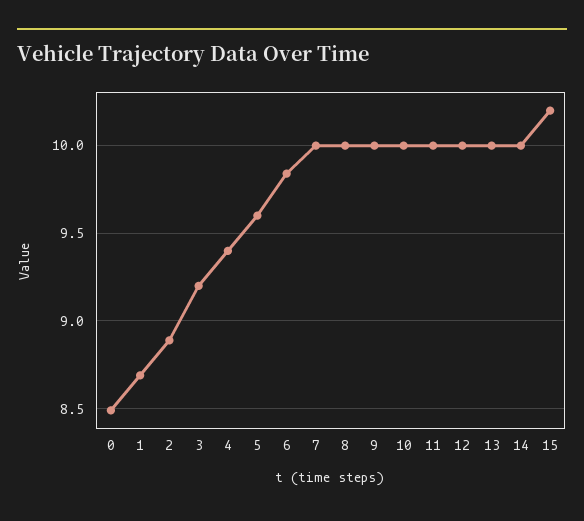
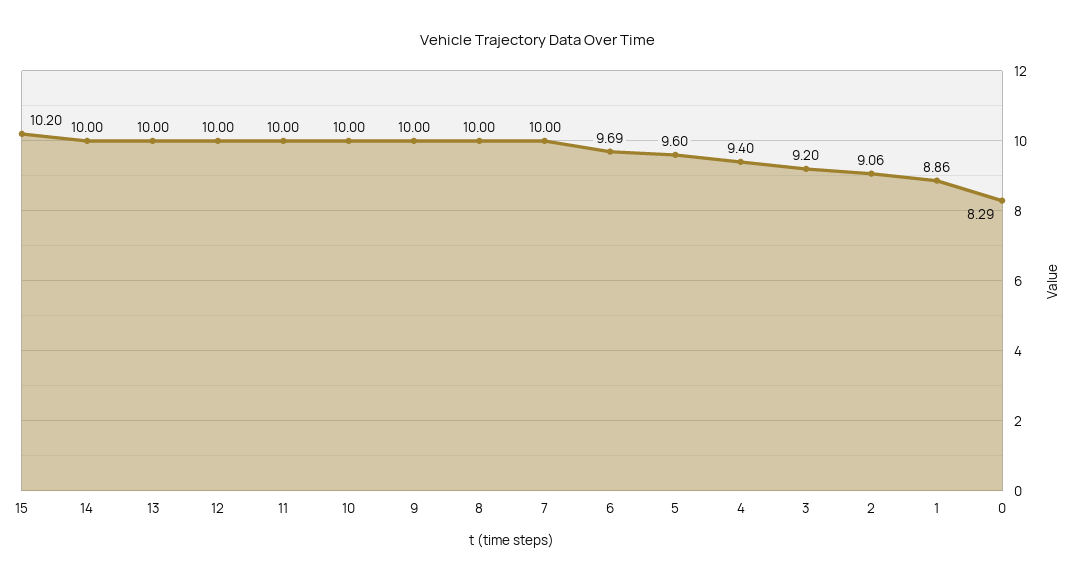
0: 8.5 -> 8.29
1: 8.7 -> 8.86
2: 8.9 -> 9.06
6: 9.85 -> 9.69

